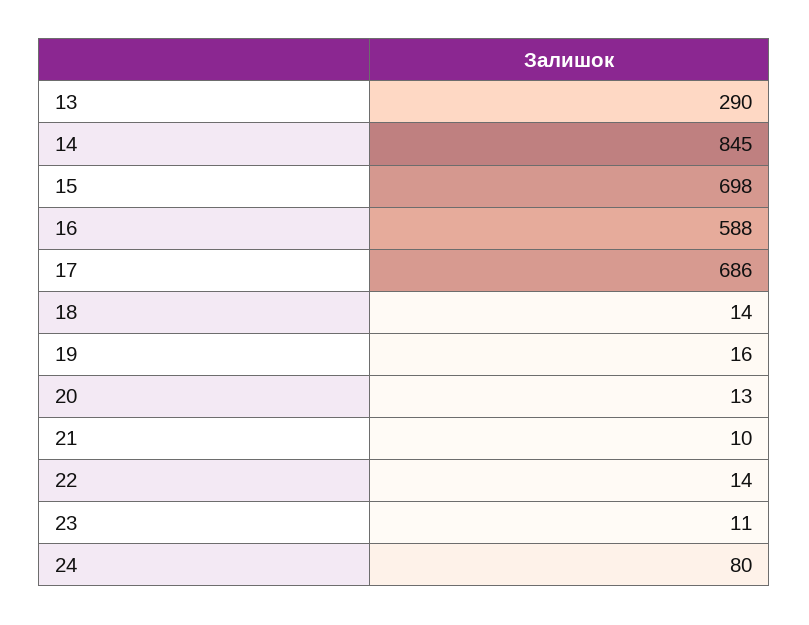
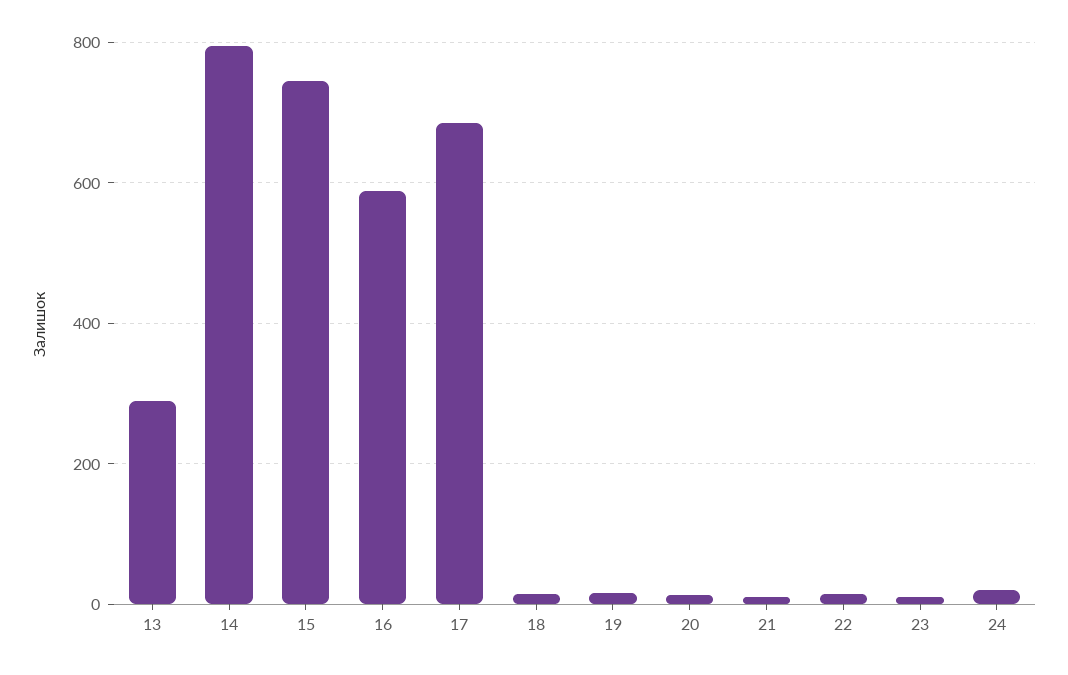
14: 845 -> 800
15: 698 -> 740
24: 80 -> 20

